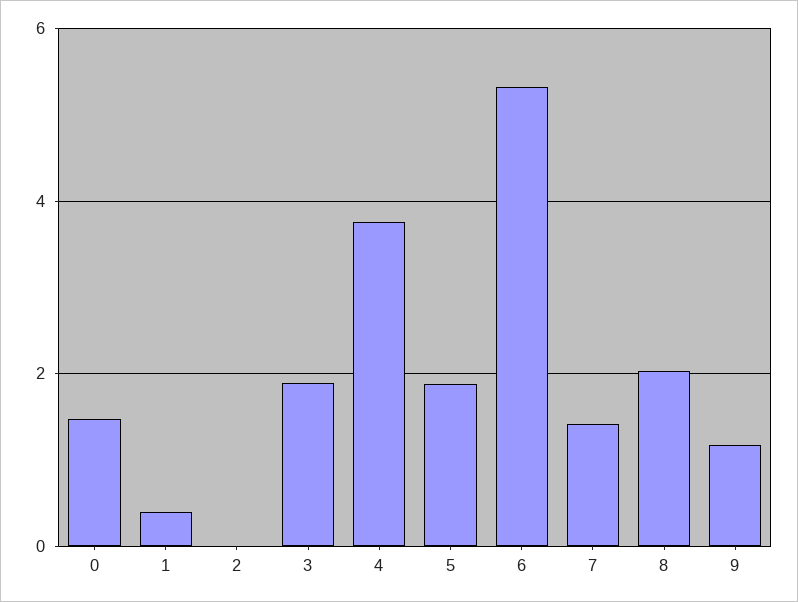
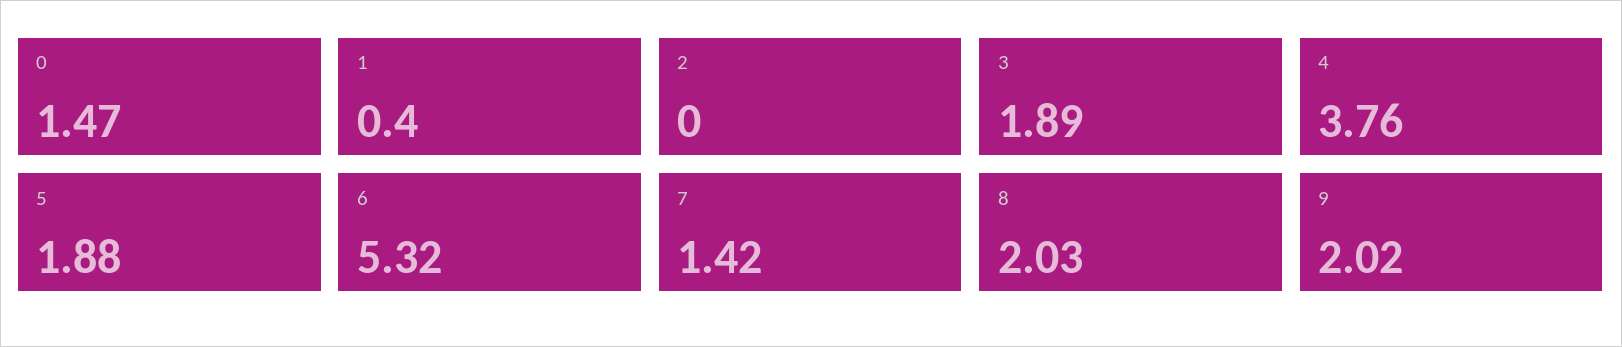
9: 1.2 -> 2.02

